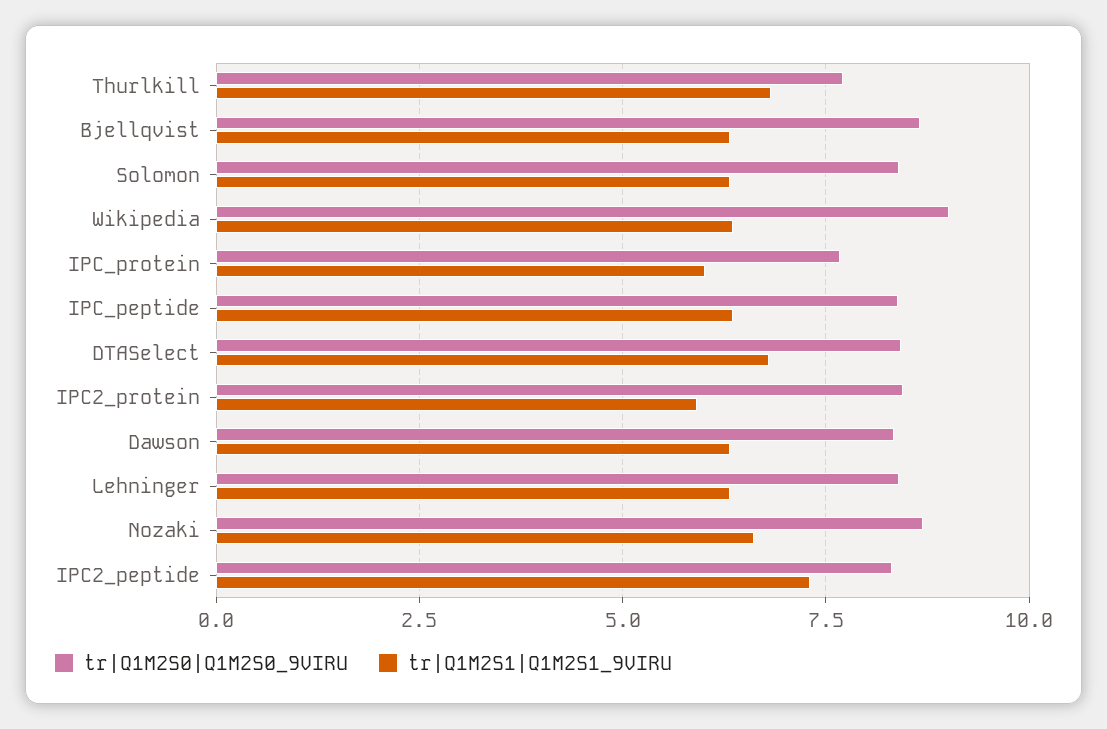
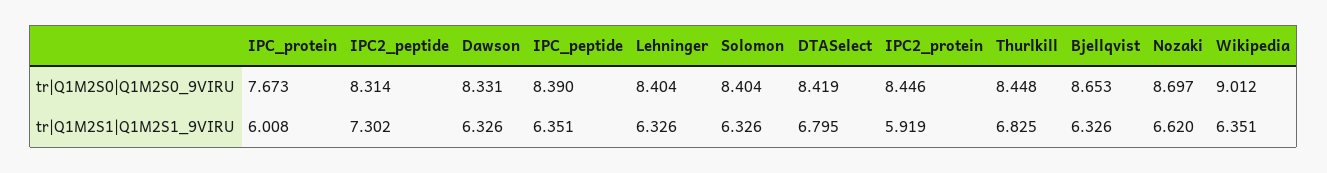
tr|Q1M2S0|Q1M2S0_9VIRU, Thurlkill: 7.75 -> 8.448

